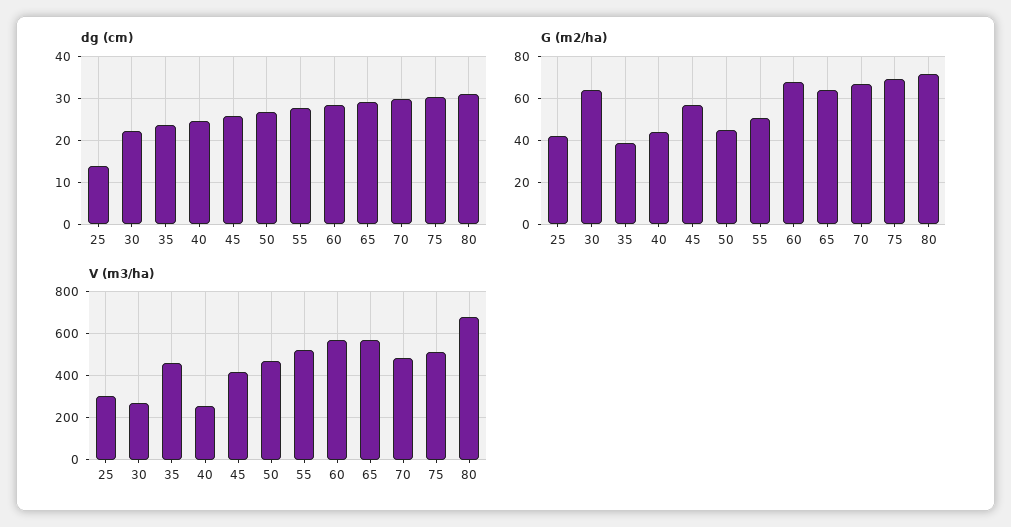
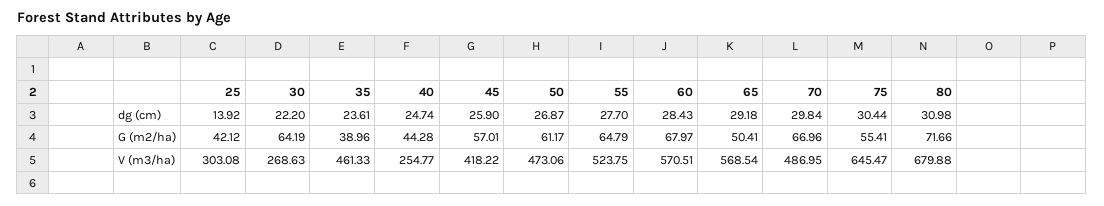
G (m2/ha), 50: 45 -> 61.17
G (m2/ha), 55: 50 -> 64.79
G (m2/ha), 65: 65 -> 50.41
G (m2/ha), 75: 70 -> 55.41
V (m3/ha), 75: 500 -> 645.47

